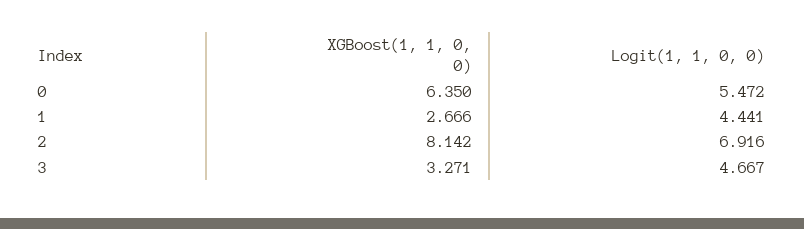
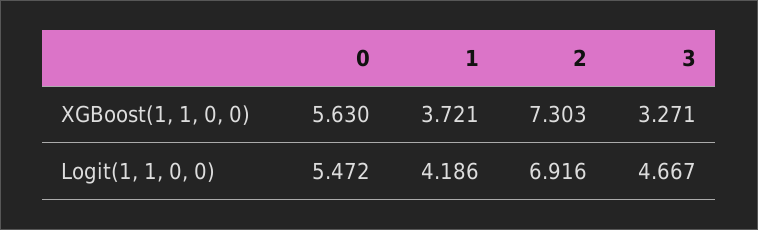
XGBoost(1, 1, 0, 0), 0: 6.35 -> 5.63
XGBoost(1, 1, 0, 0), 1: 2.666 -> 3.721
Logit(1, 1, 0, 0), 1: 4.441 -> 4.186
XGBoost(1, 1, 0, 0), 2: 8.142 -> 7.303

